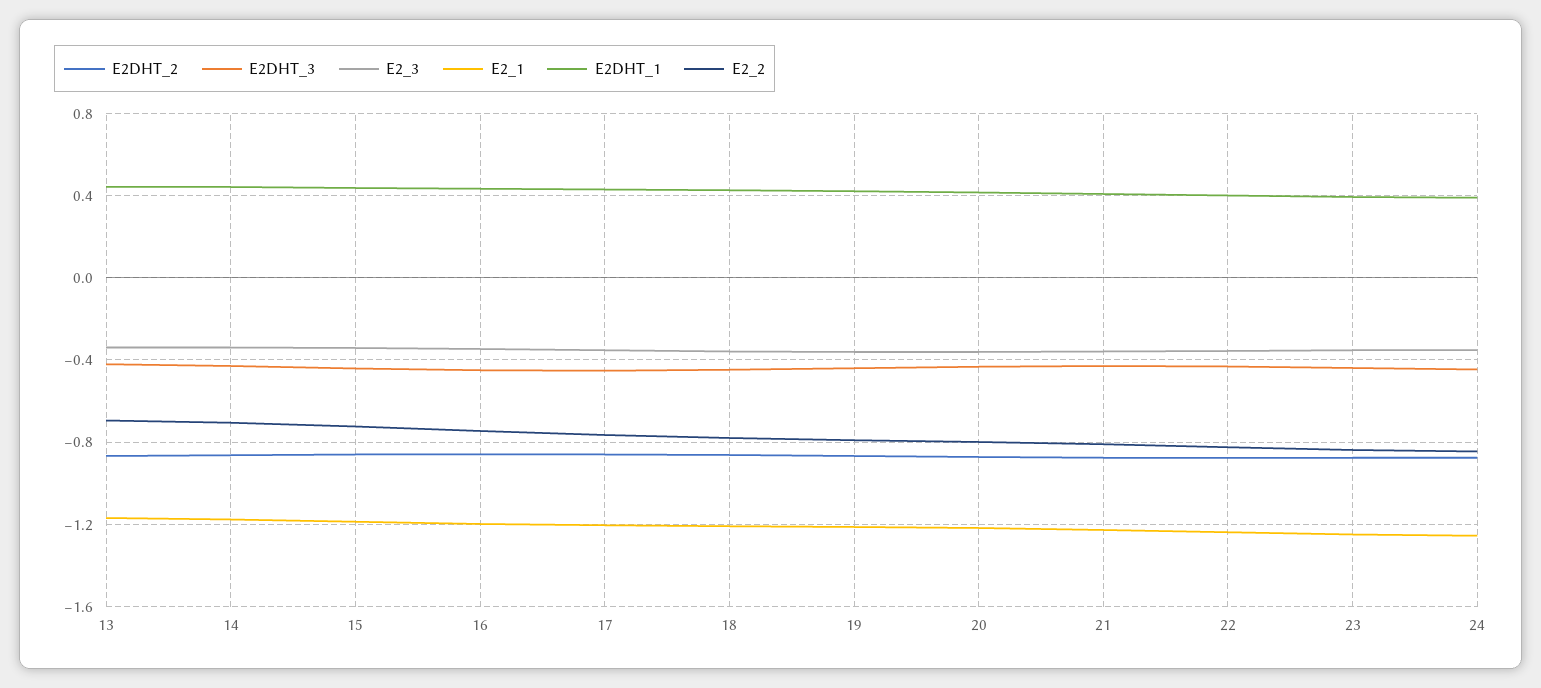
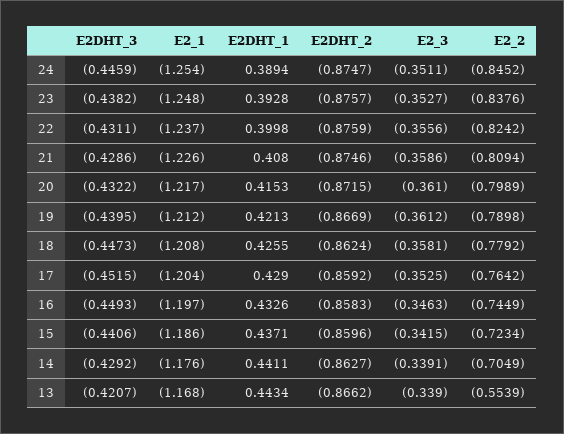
E2_2, 13: -0.7 -> -0.5539

